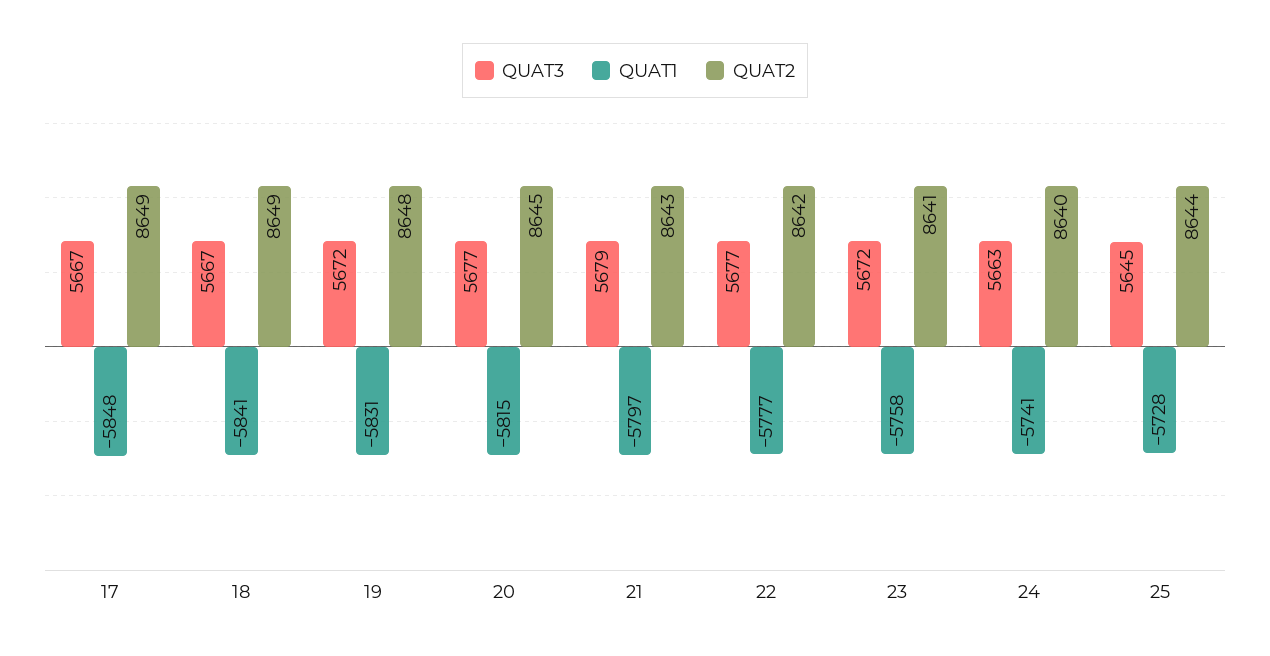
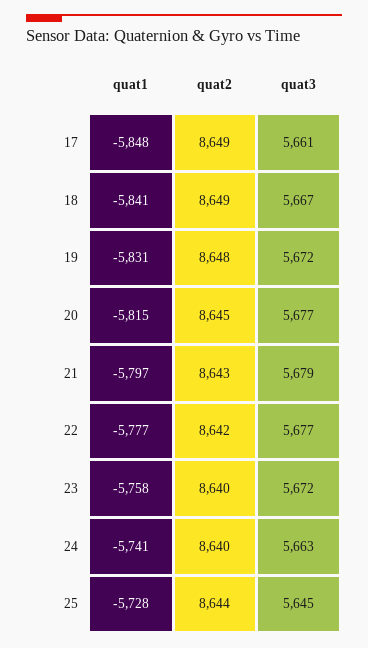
QUAT3, 17: 5667 -> 5661
QUAT2, 23: 8641 -> 8640

